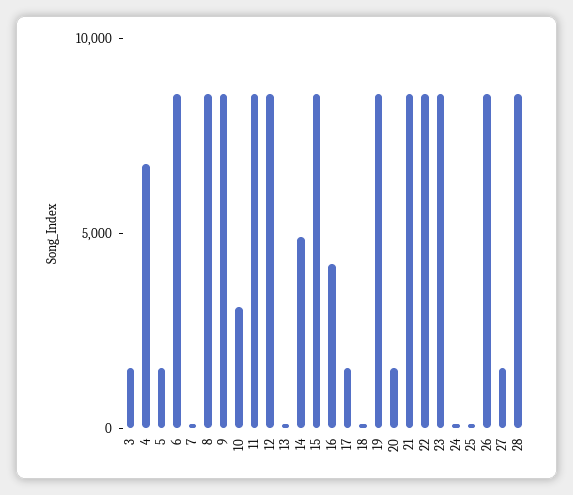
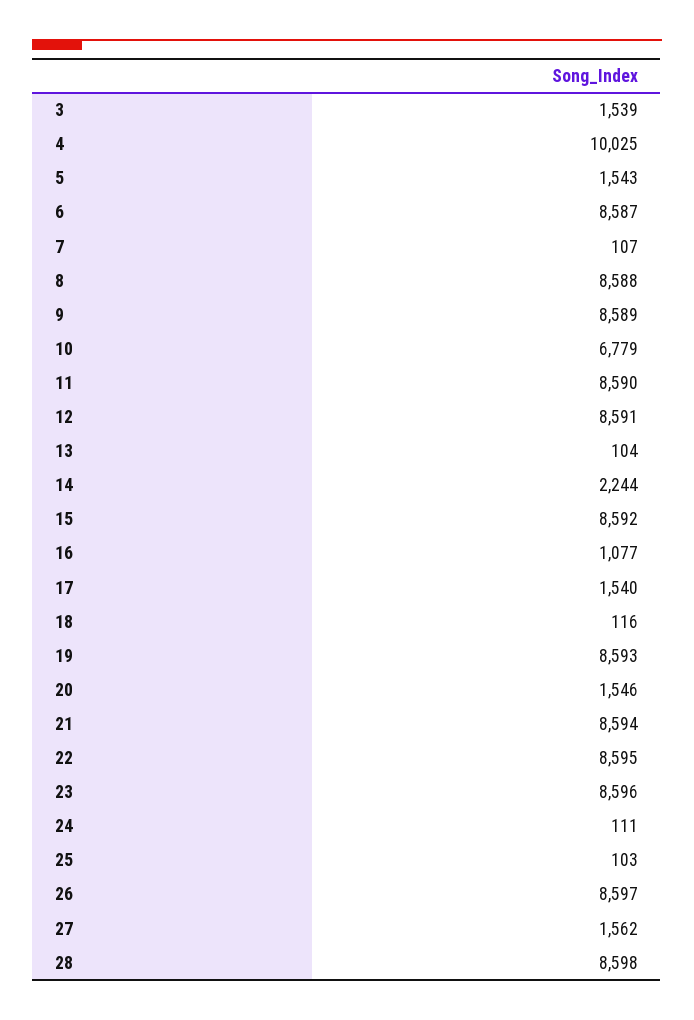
4: 7000 -> 10025
10: 3000 -> 6779
14: 5000 -> 2244
16: 4000 -> 1077

